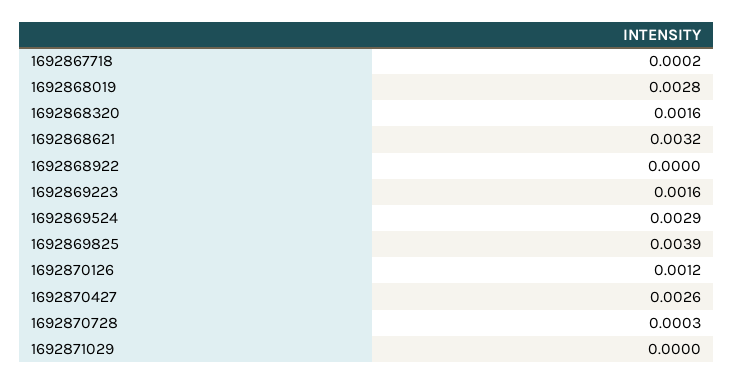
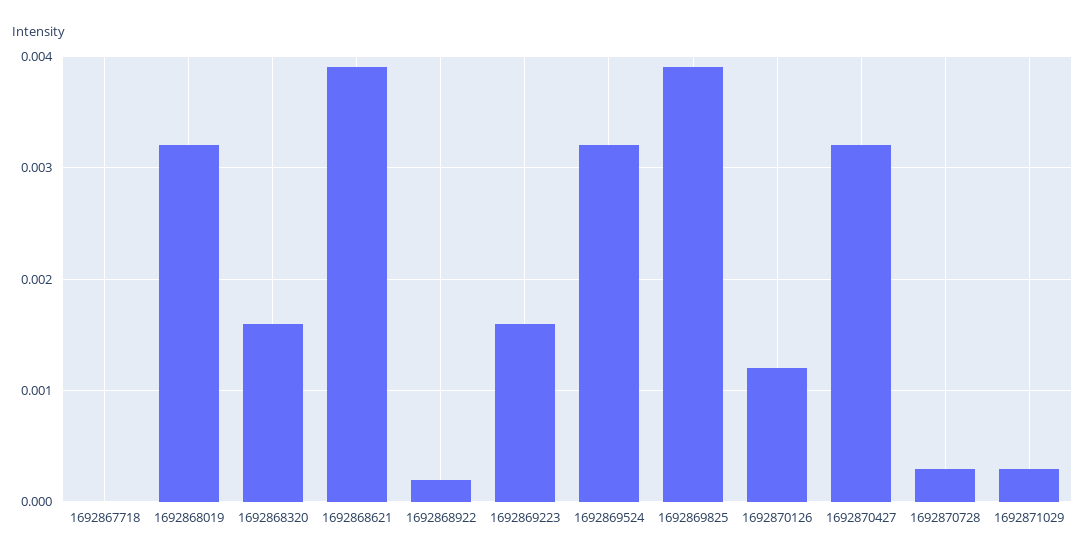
1692867718: 0.0002 -> 0
1692868019: 0.0028 -> 0.0032
1692868621: 0.0032 -> 0.0039
1692868922: 0 -> 0.0002
1692869524: 0.0029 -> 0.0032
1692870427: 0.0026 -> 0.0032
1692871029: 0 -> 0.0003

